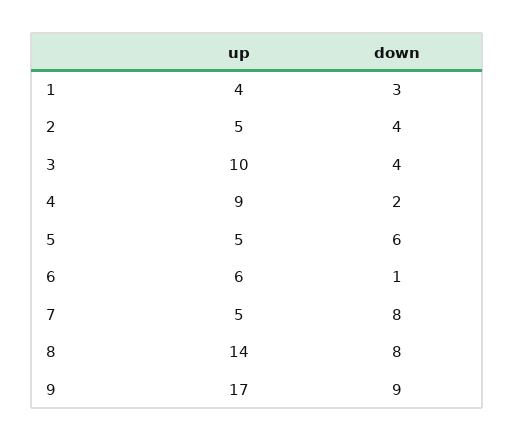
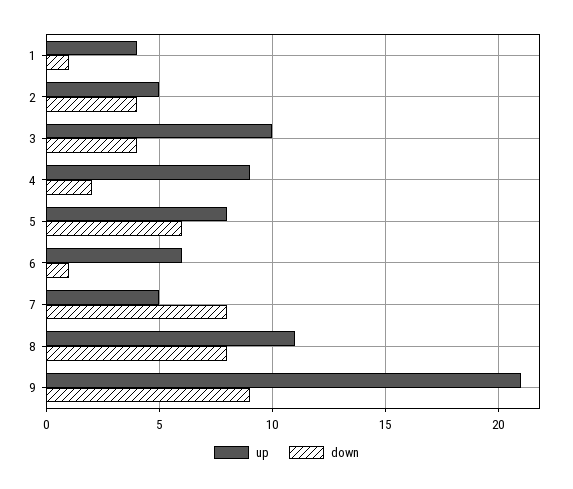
down, 1: 3 -> 1
up, 5: 5 -> 8
up, 8: 14 -> 11
up, 9: 17 -> 21

